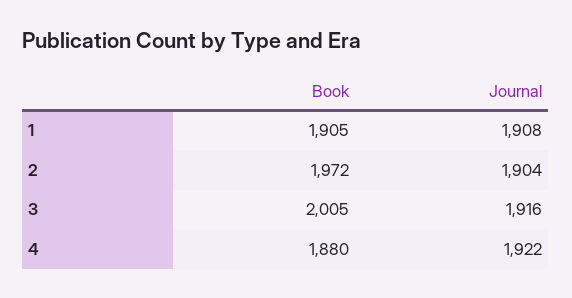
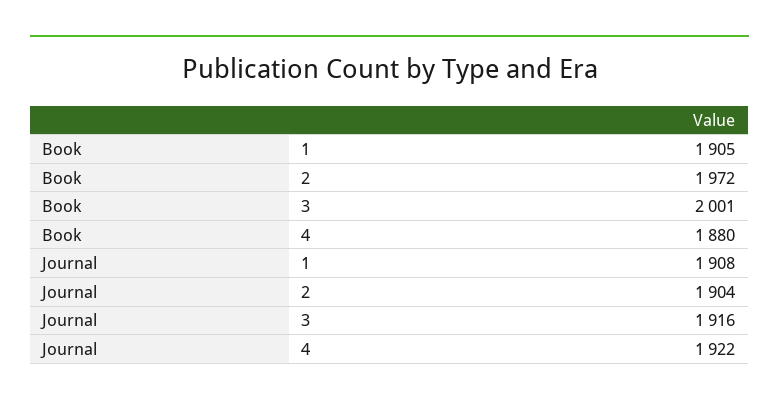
Book, 3: 2005 -> 2001

